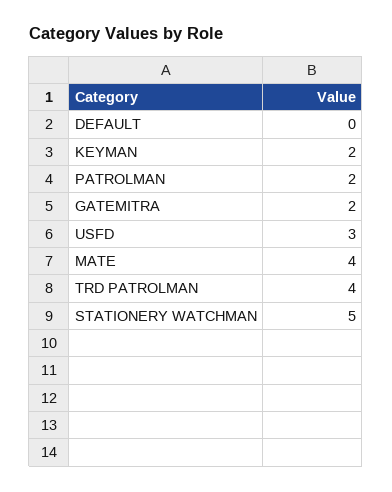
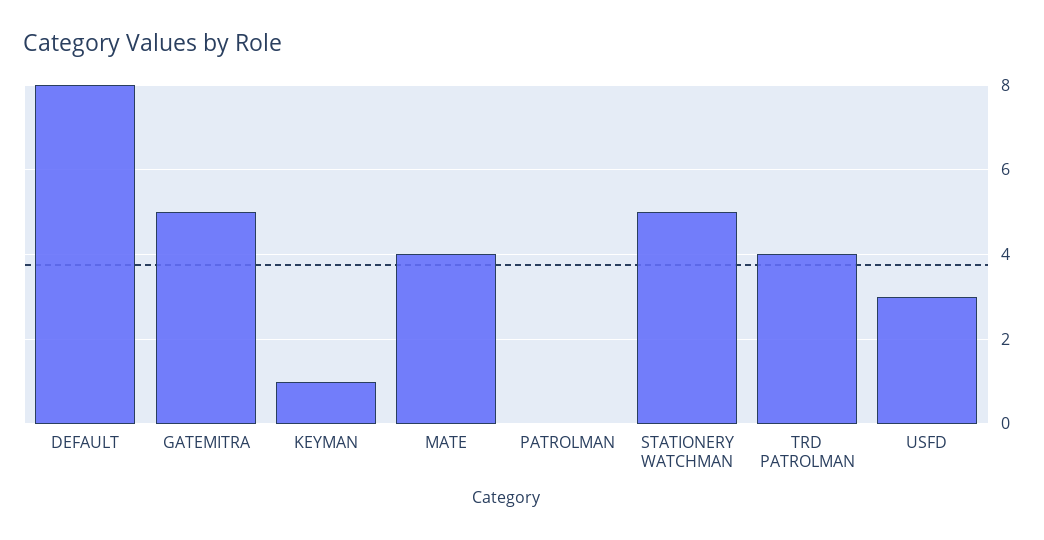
DEFAULT: 0 -> 8
KEYMAN: 2 -> 1
PATROLMAN: 2 -> 0
GATEMITRA: 2 -> 5

